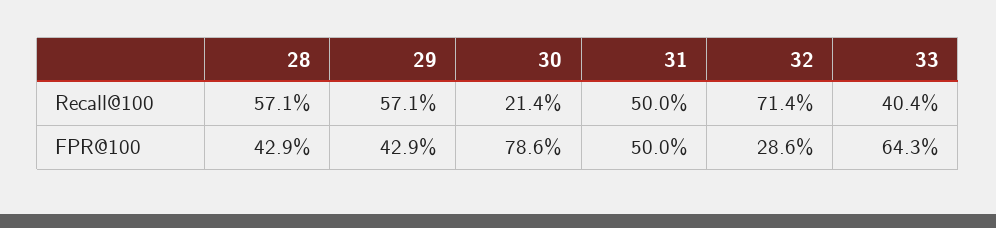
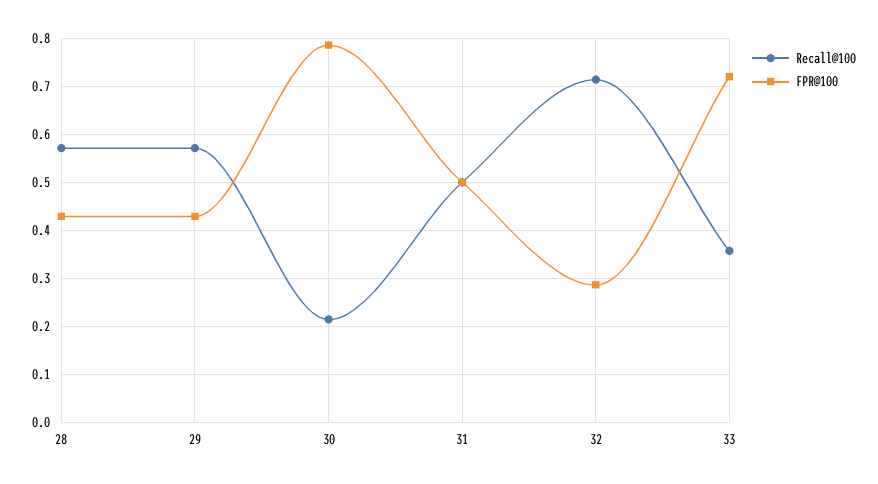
Recall@100, 33: 0.404 -> 0.36
FPR@100, 33: 0.643 -> 0.72

